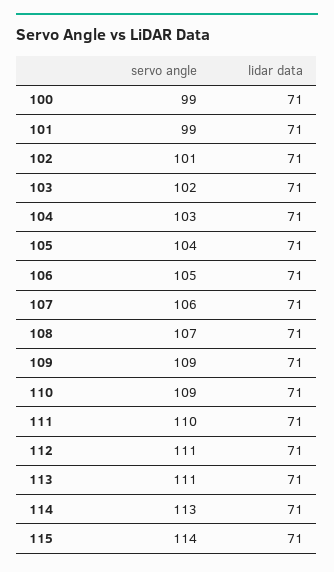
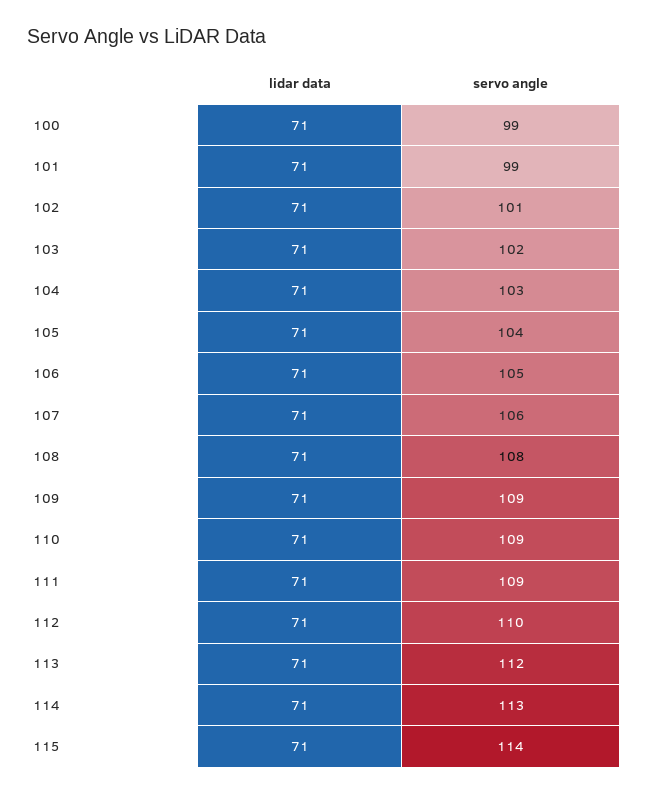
servo angle, 108: 107 -> 108
servo angle, 111: 110 -> 109
servo angle, 112: 111 -> 110
servo angle, 113: 111 -> 112

